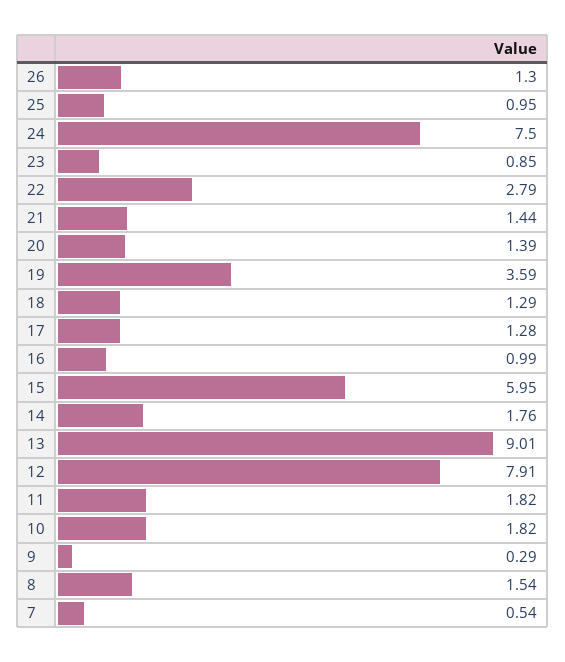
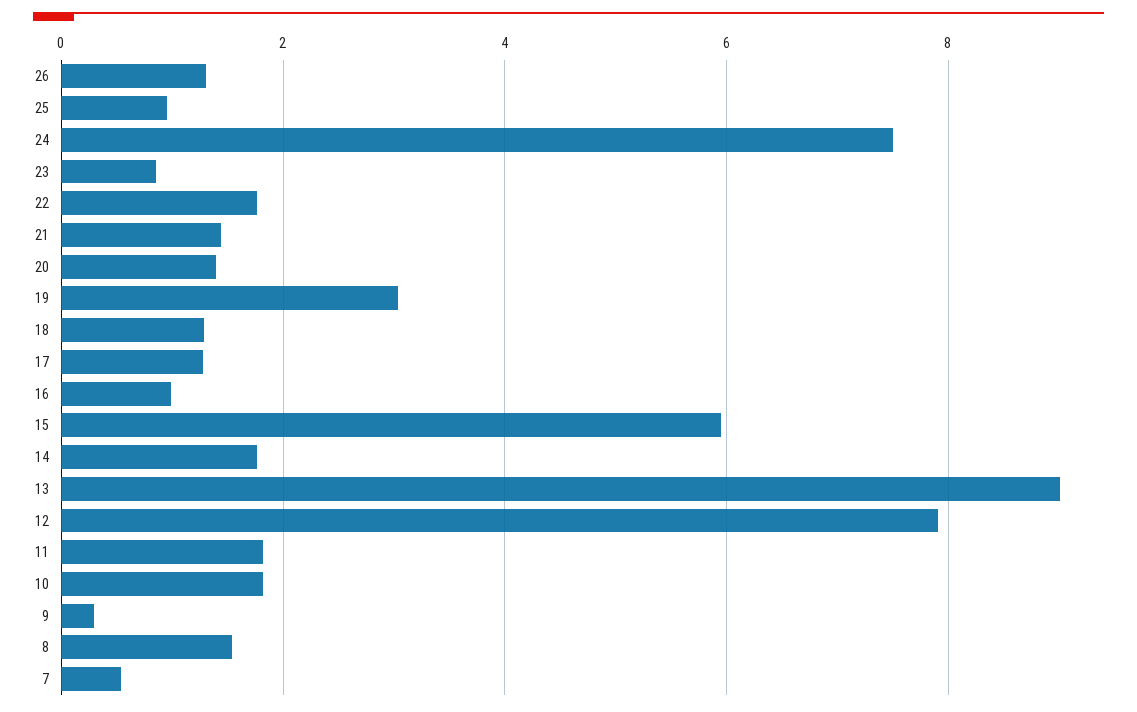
22: 2.79 -> 1.8
19: 3.59 -> 3

